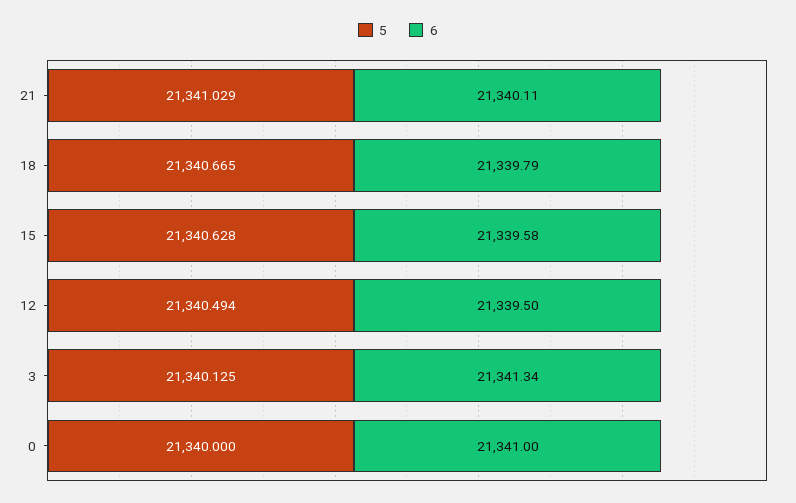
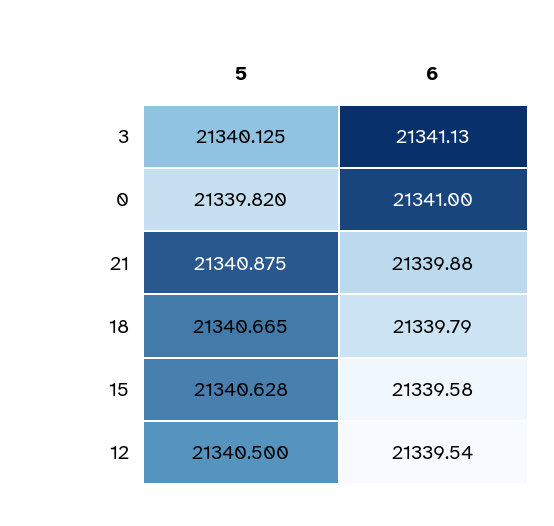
5, 21: 21341.029 -> 21340.875
6, 21: 21340.11 -> 21339.88
5, 12: 21340.494 -> 21340.5
6, 12: 21339.5 -> 21339.54
6, 3: 21341.34 -> 21341.13
5, 0: 21340 -> 21339.82

